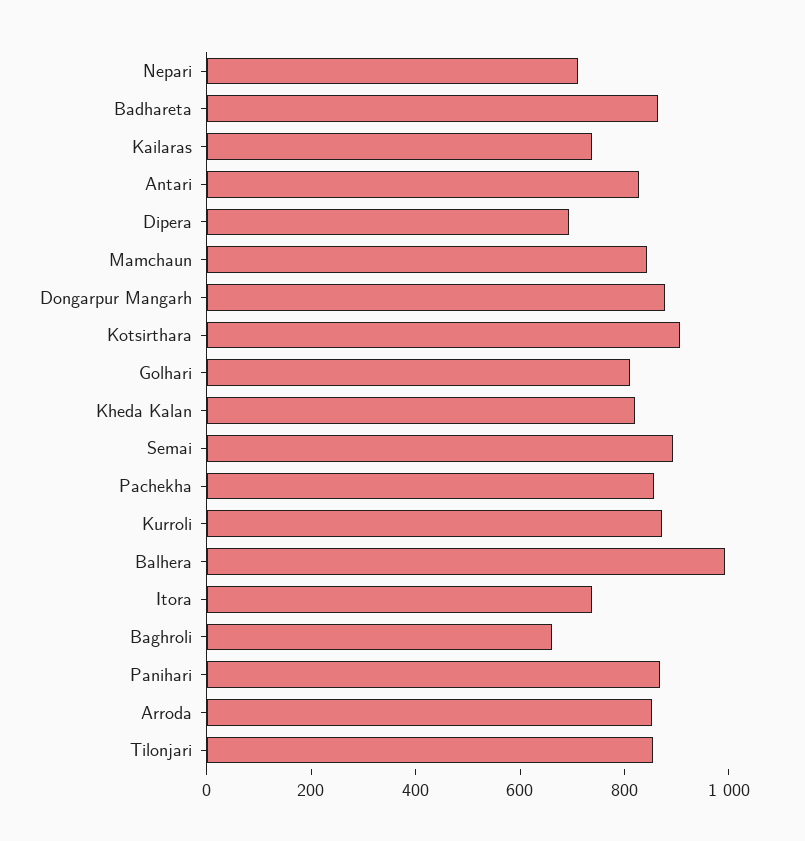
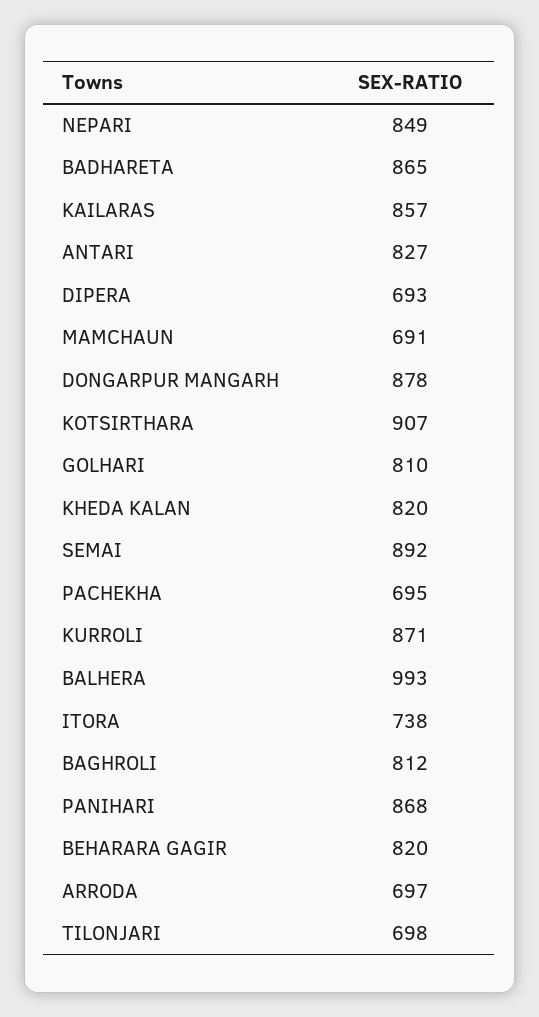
Nepari: 700 -> 849
Kailaras: 750 -> 857
Mamchaun: 850 -> 691
Pachekha: 850 -> 695
Baghroli: 650 -> 812
Arroda: 850 -> 697
Tilonjari: 850 -> 698
BEHARARA GAGIR: none -> 820

